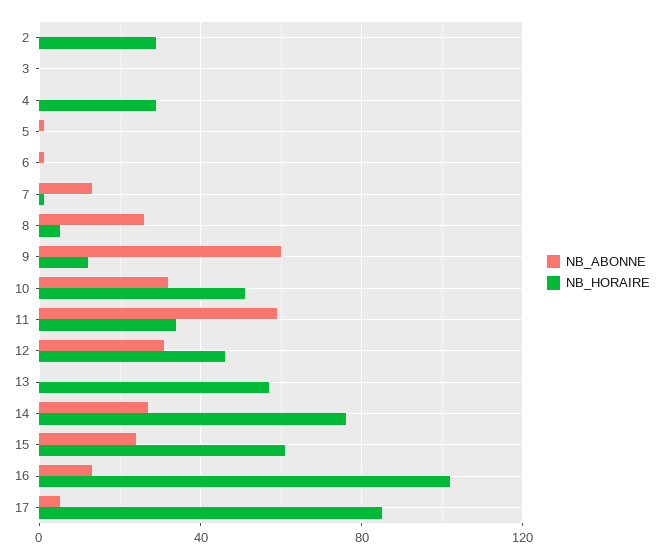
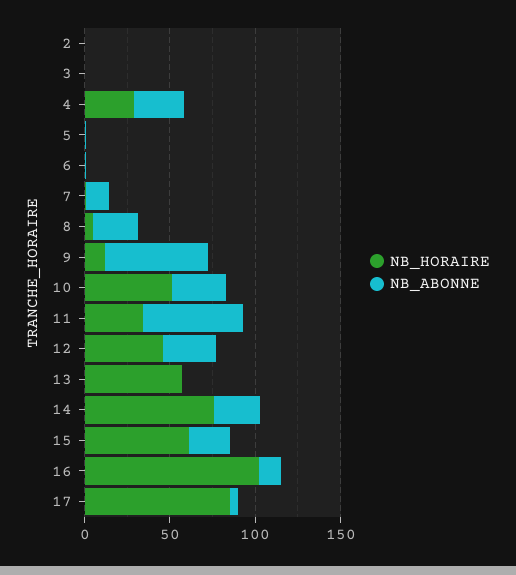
NB_HORAIRE, 2: 30 -> 0
NB_ABONNE, 4: 0 -> 30

